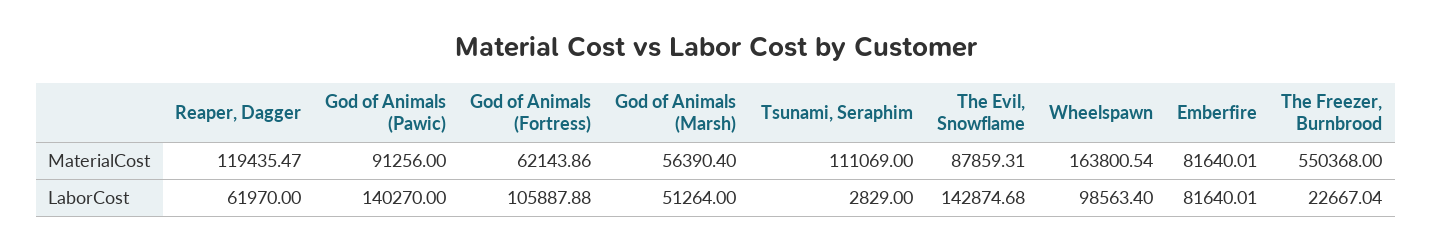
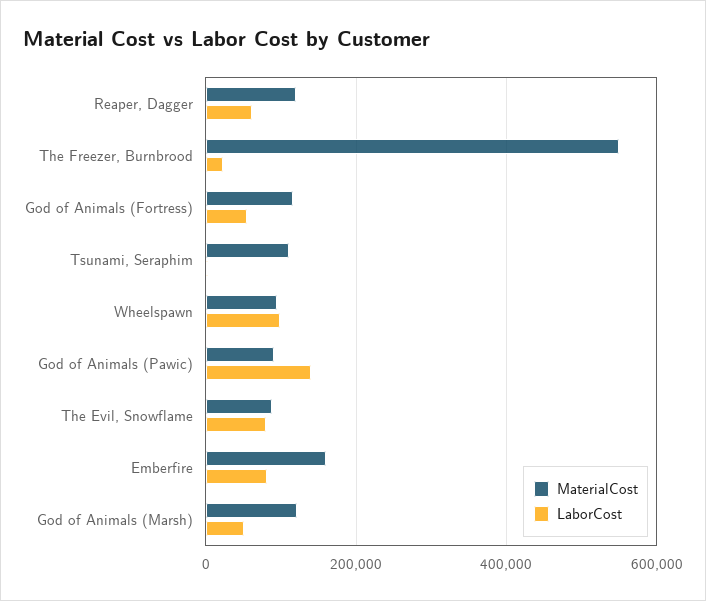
MaterialCost, God of Animals (Fortress): 62143.86 -> 120000
MaterialCost, God of Animals (Marsh): 56390.4 -> 120000
MaterialCost, Wheelspawn: 163800.54 -> 100000
MaterialCost, Emberfire: 81640.01 -> 160000
LaborCost, God of Animals (Fortress): 105887.88 -> 60000
LaborCost, The Evil, Snowflame: 142874.68 -> 80000

